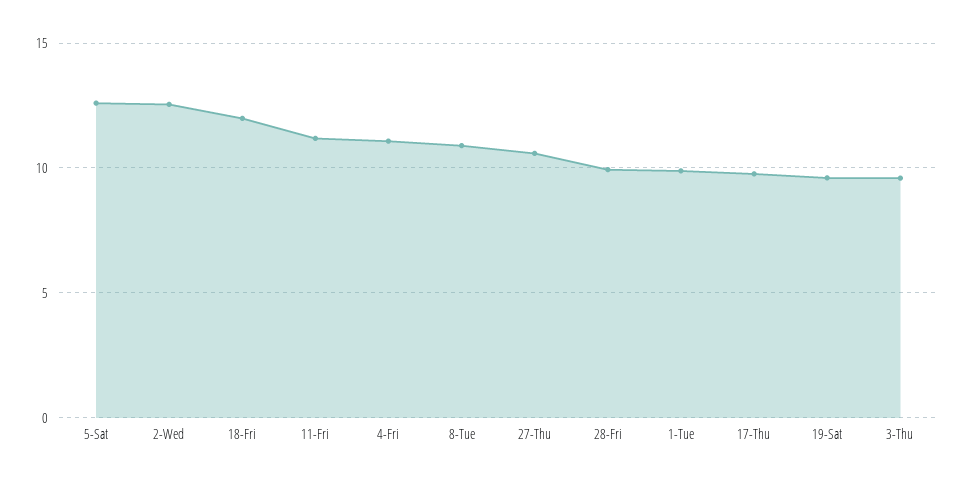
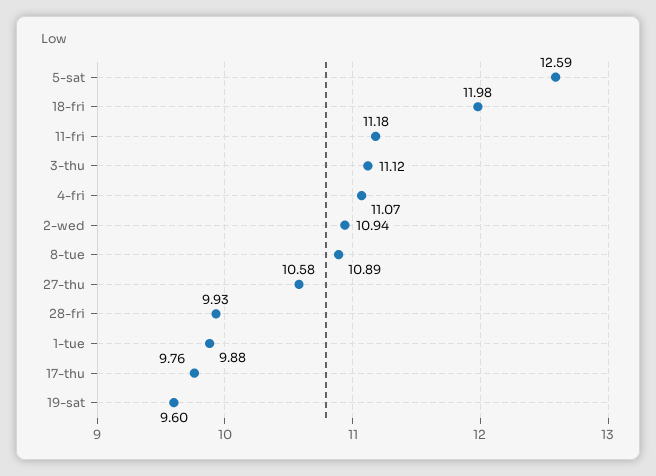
2-Wed: 12.5 -> 10.94
3-Thu: 9.5 -> 11.12

